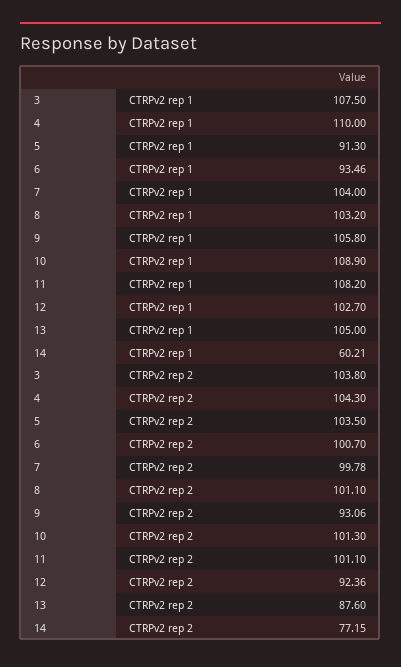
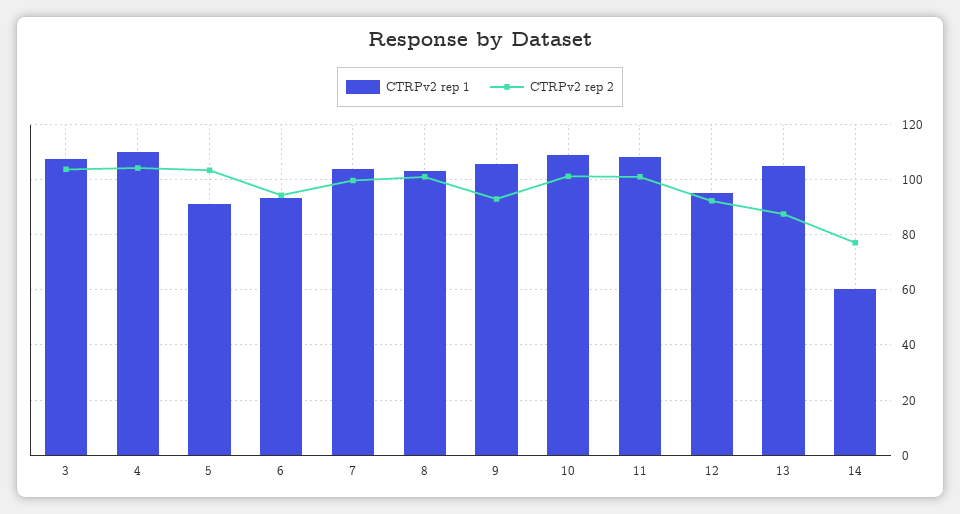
CTRPv2 rep 1, 12: 102.7 -> 95
CTRPv2 rep 2, 6: 100.7 -> 95

